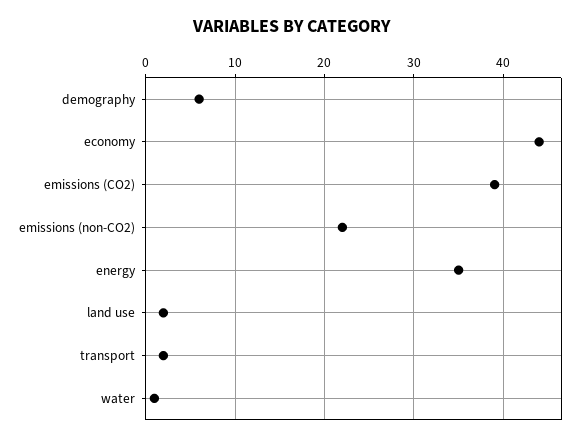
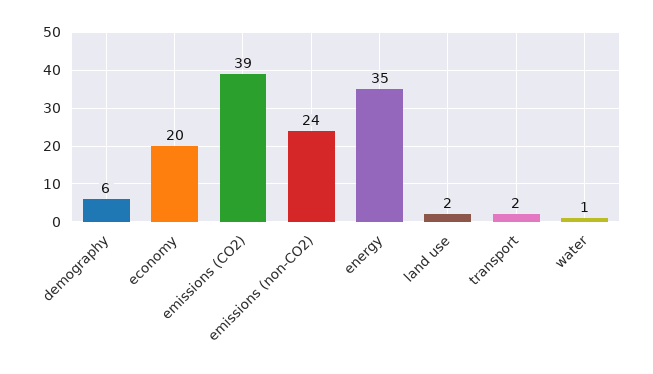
economy: 44 -> 20
emissions (non-CO2): 22 -> 24

